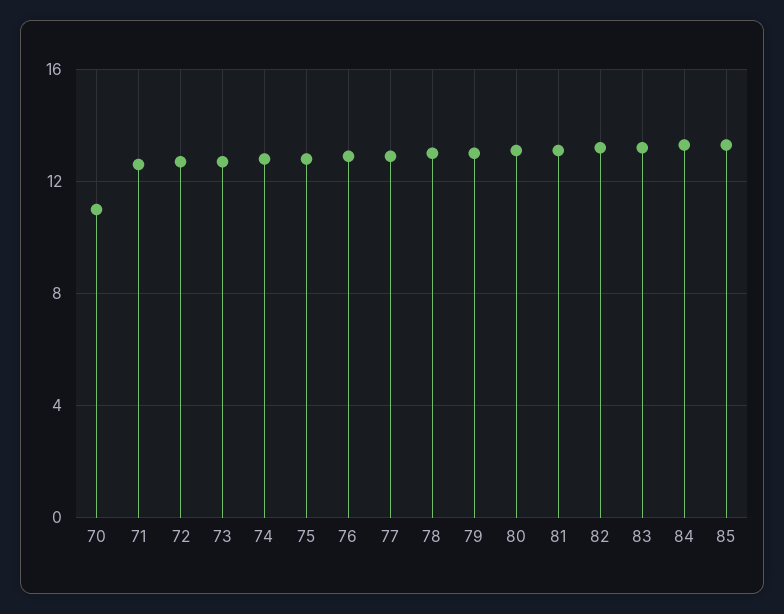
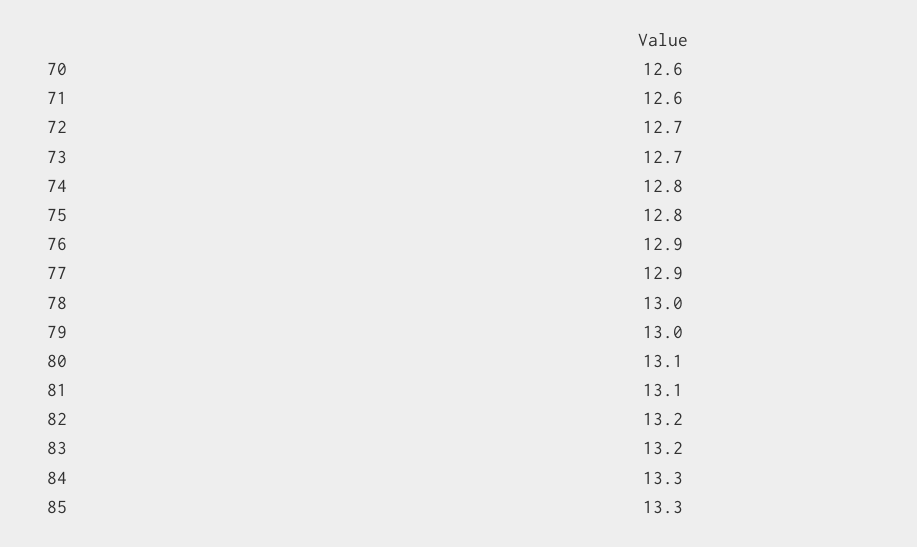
70: 11 -> 12.6

